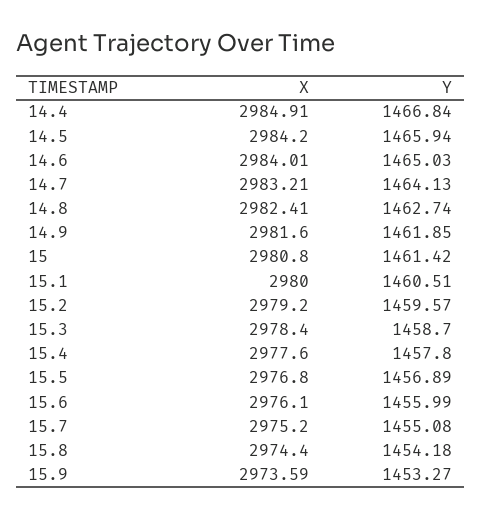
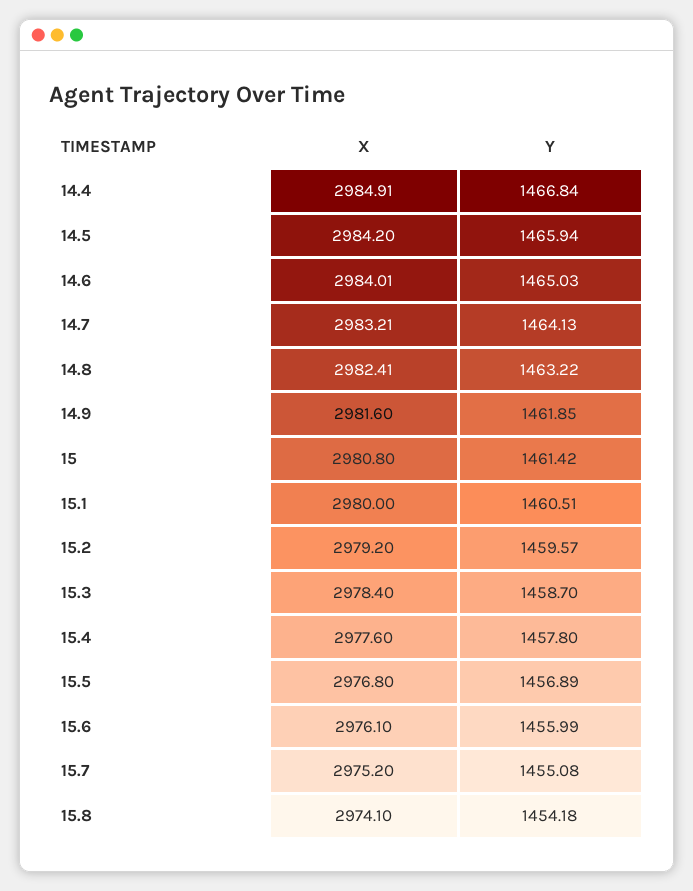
Y, 14.8: 1462.74 -> 1463.22
X, 15.8: 2974.4 -> 2974.1
X, 15.9: 2973.59 -> none
Y, 15.9: 1453.27 -> none

